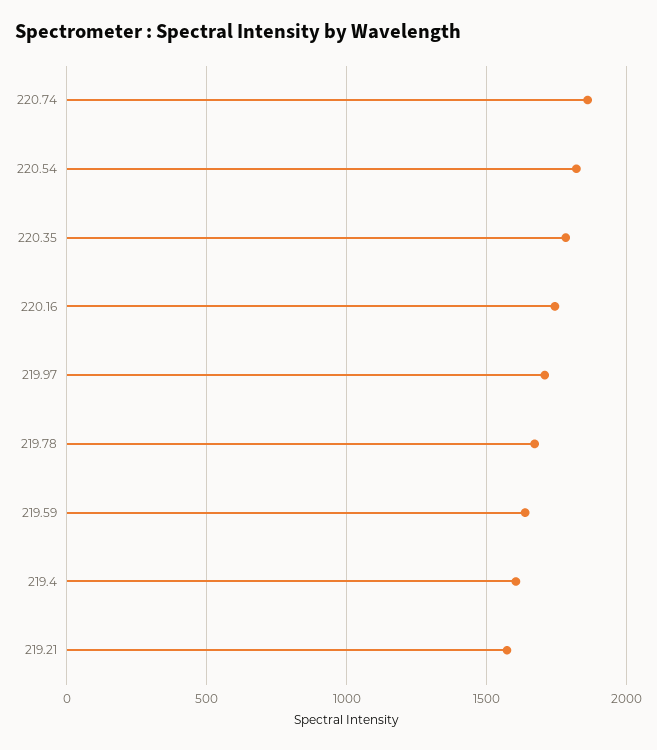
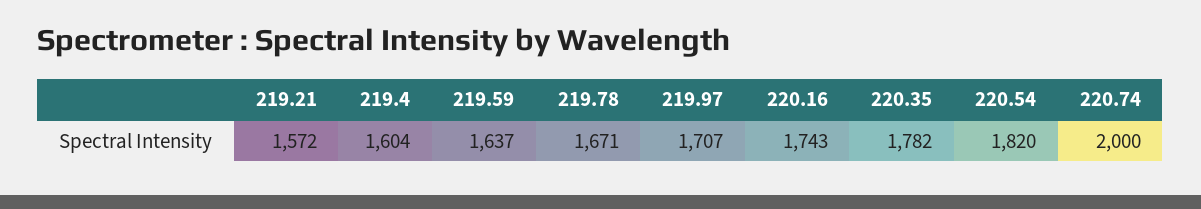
220.74: 1850 -> 2000

